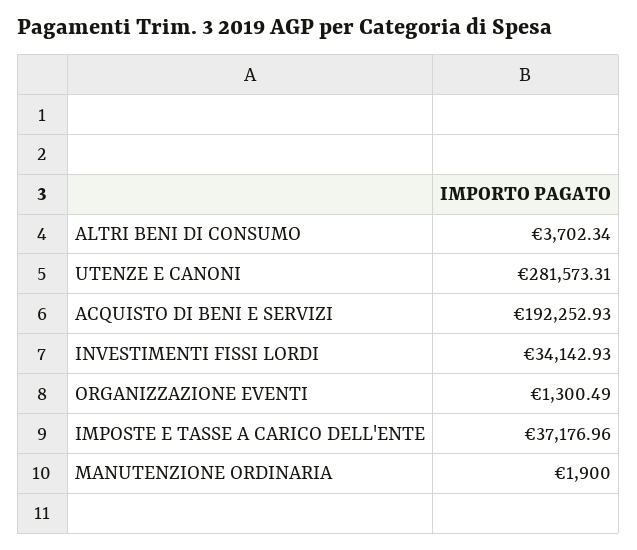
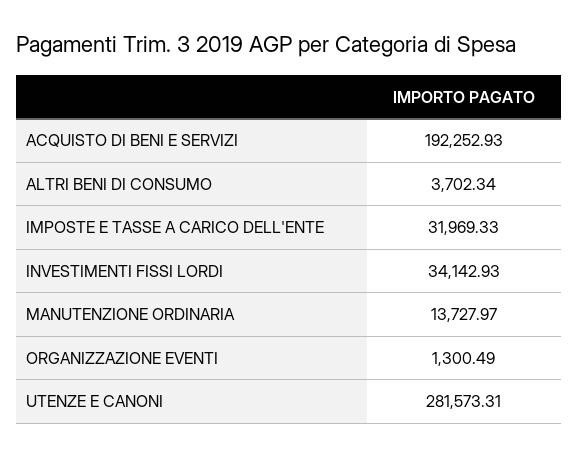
IMPOSTE E TASSE A CARICO DELL'ENTE: 37176.96 -> 31969.33
MANUTENZIONE ORDINARIA: 1900 -> 13727.97

